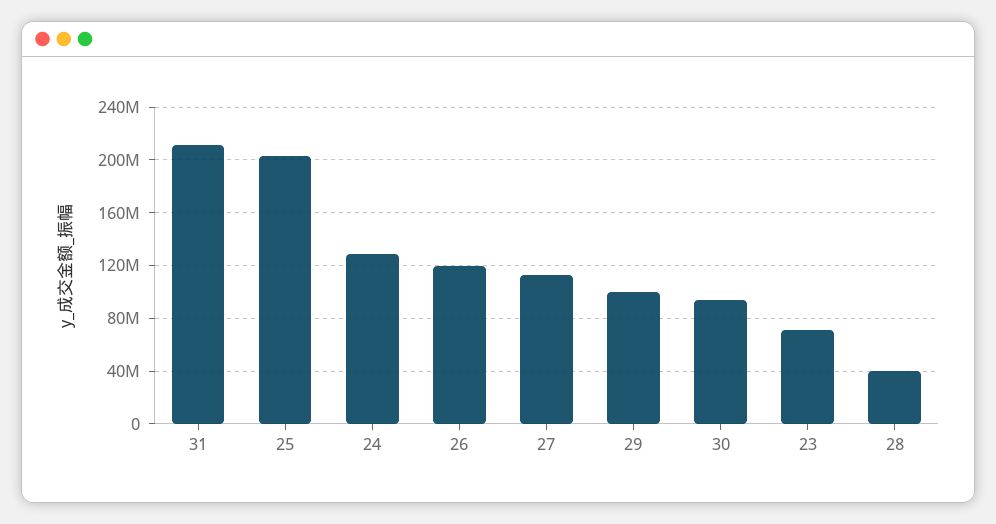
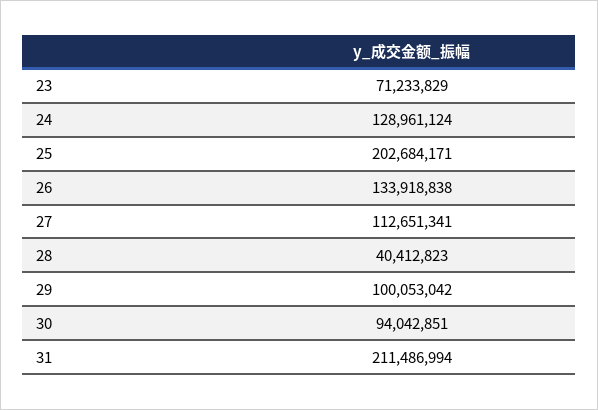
26: 120000000 -> 133918838

